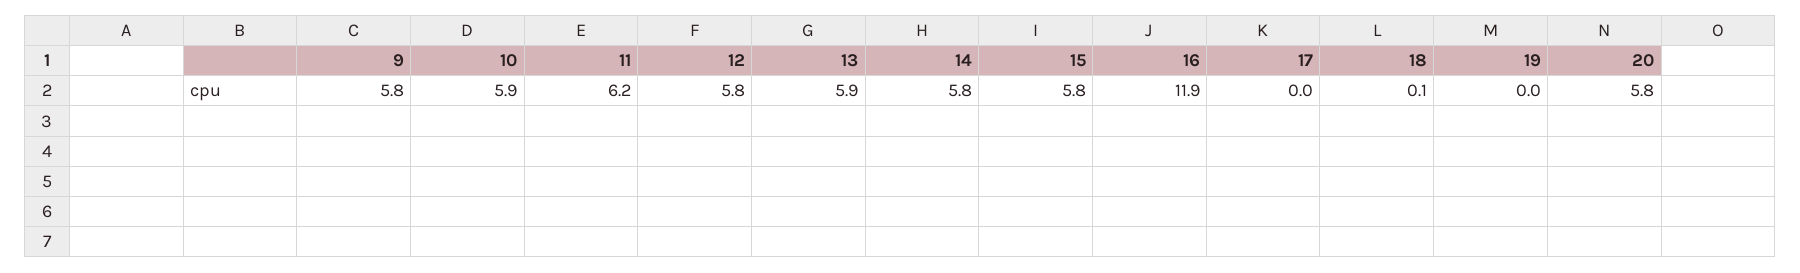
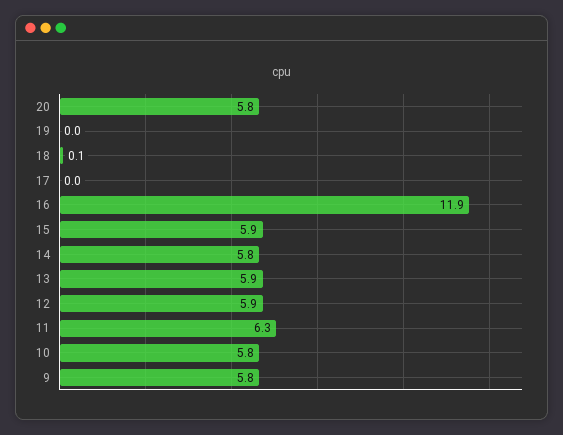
10: 5.9 -> 5.8
11: 6.2 -> 6.3
12: 5.8 -> 5.9
15: 5.8 -> 5.9

